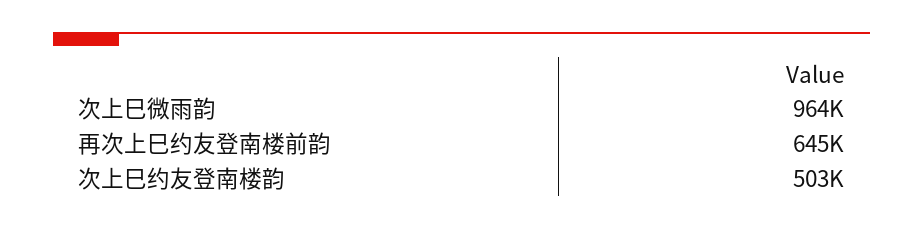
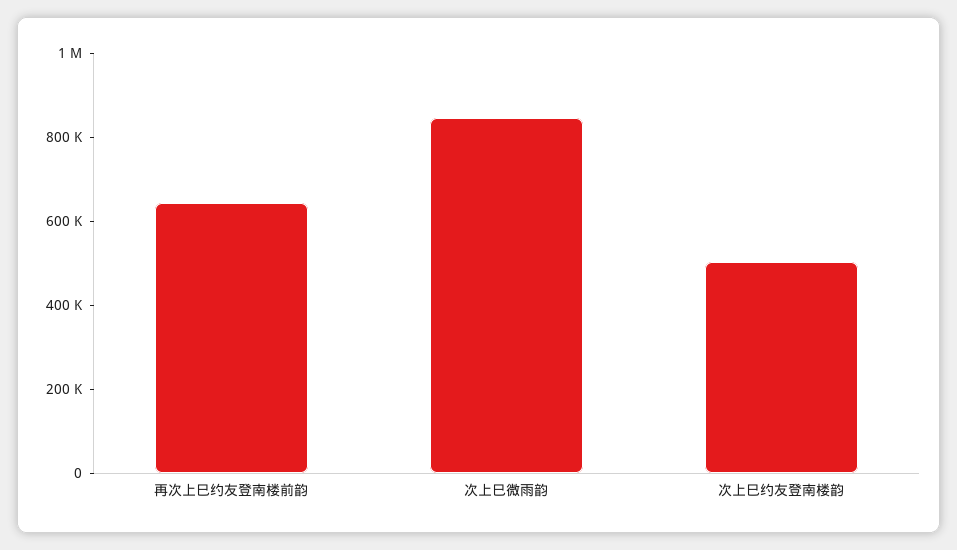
次上巳微雨韵: 964000 -> 850000

